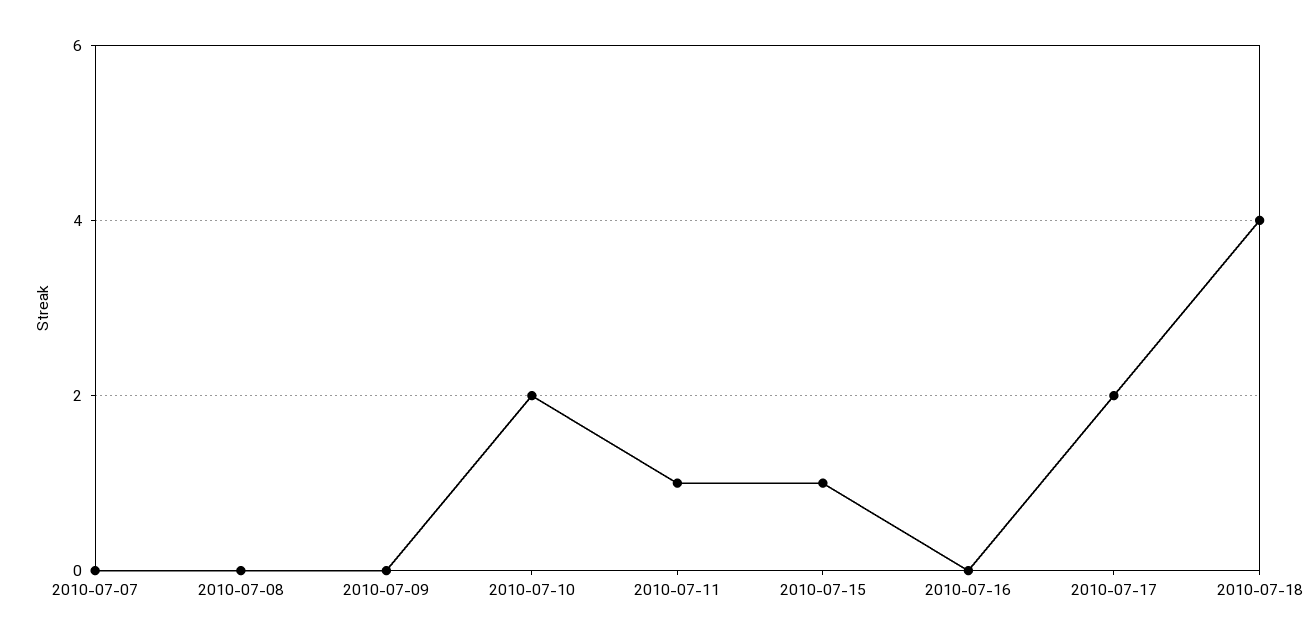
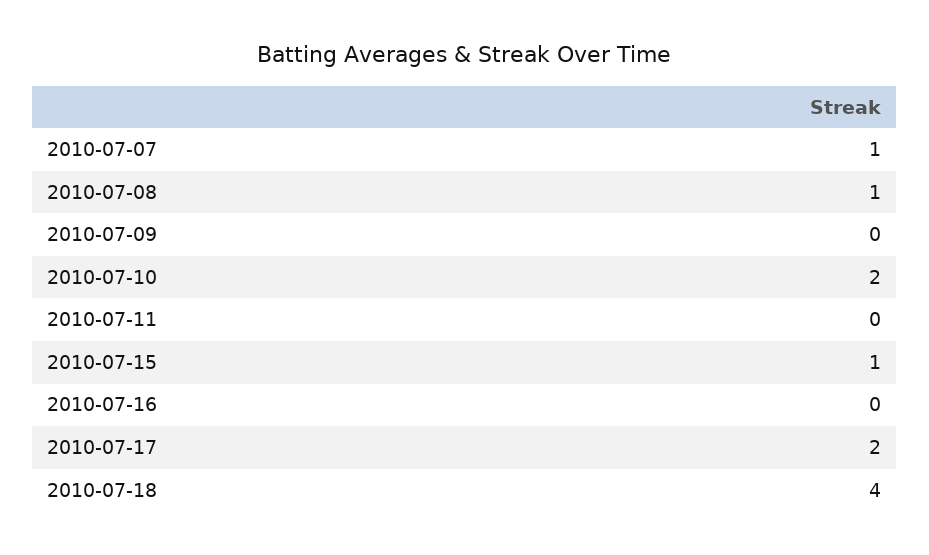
2010-07-07: 0 -> 1
2010-07-08: 0 -> 1
2010-07-11: 1 -> 0

